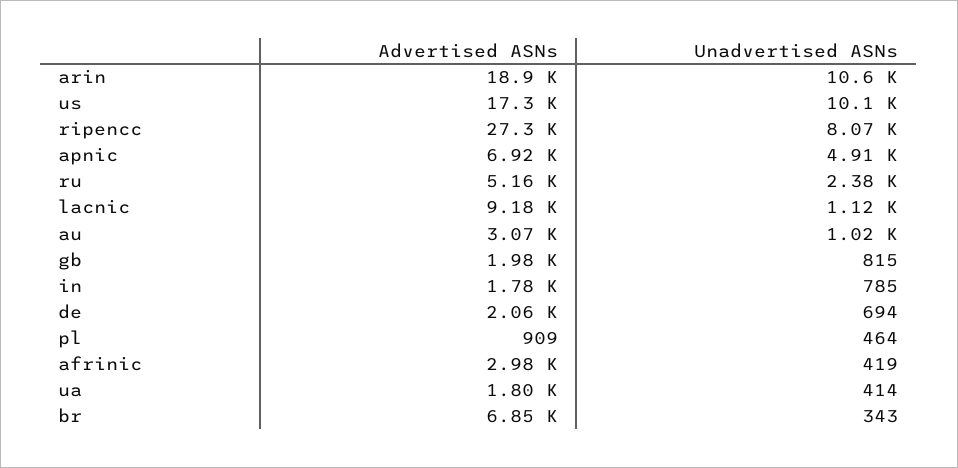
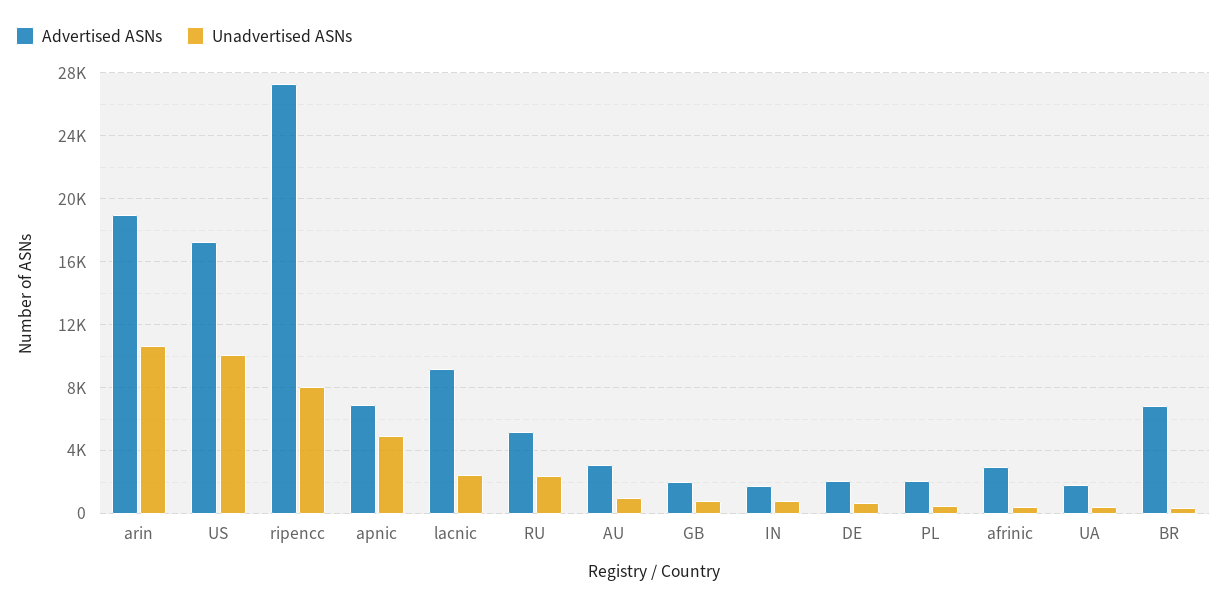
Unadvertised ASNs, lacnic: 1120 -> 2500
Advertised ASNs, pl: 909 -> 2000

